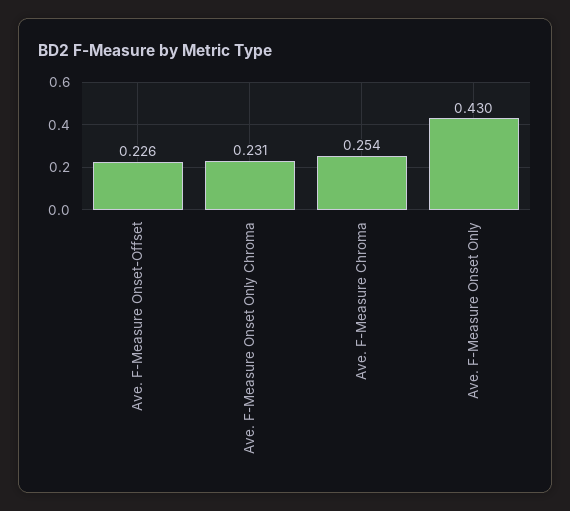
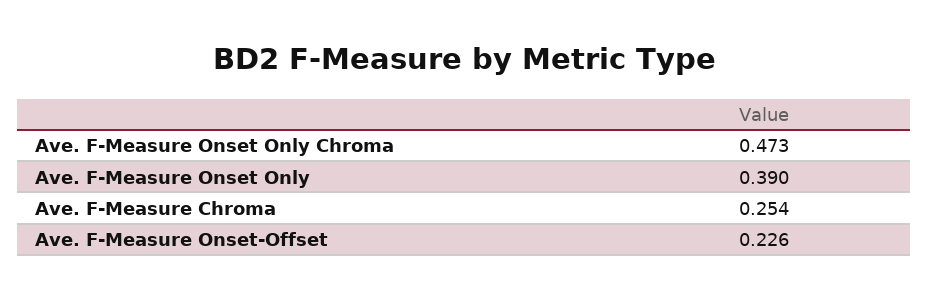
Ave. F-Measure Onset Only Chroma: 0.231 -> 0.473
Ave. F-Measure Onset Only: 0.43 -> 0.39

